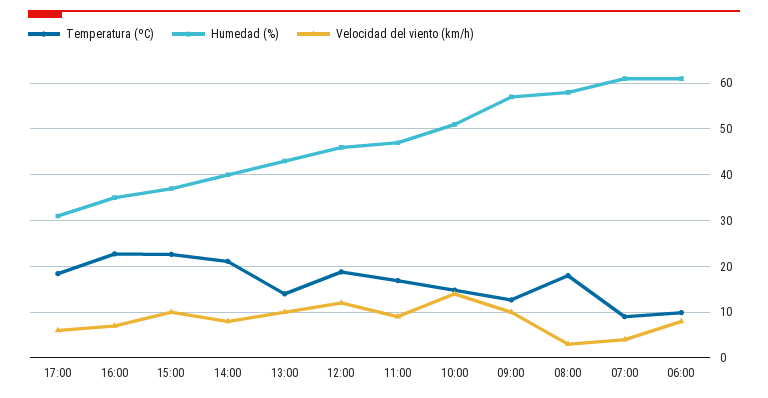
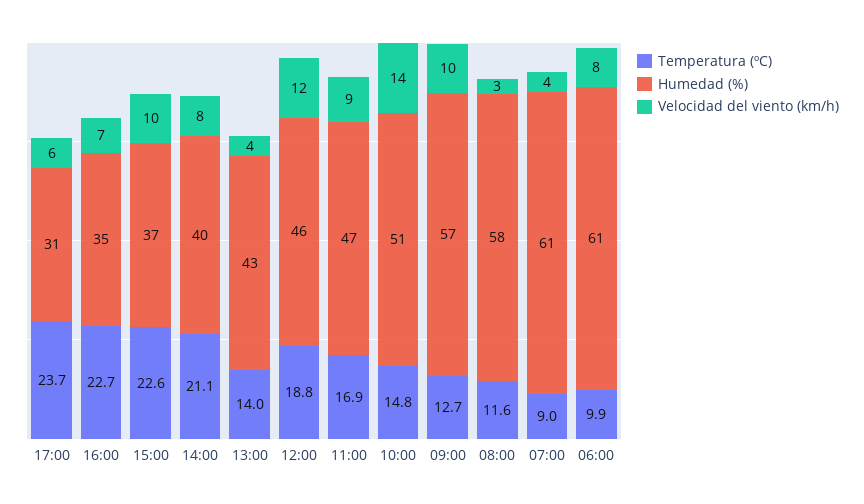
Temperatura (ºC), 17:00: 18 -> 23.7
Velocidad del viento (km/h), 13:00: 10 -> 4
Temperatura (ºC), 08:00: 18 -> 11.6

